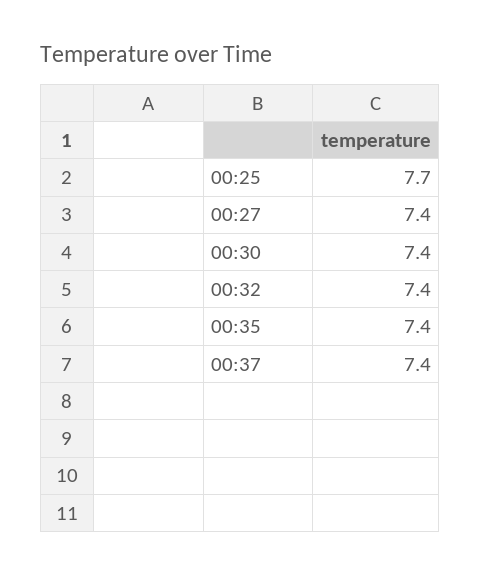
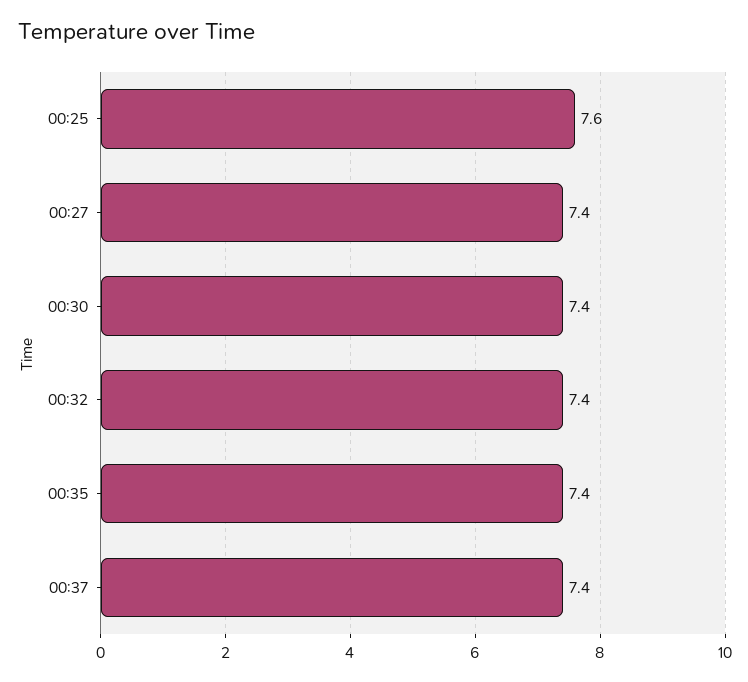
00:25: 7.7 -> 7.6

